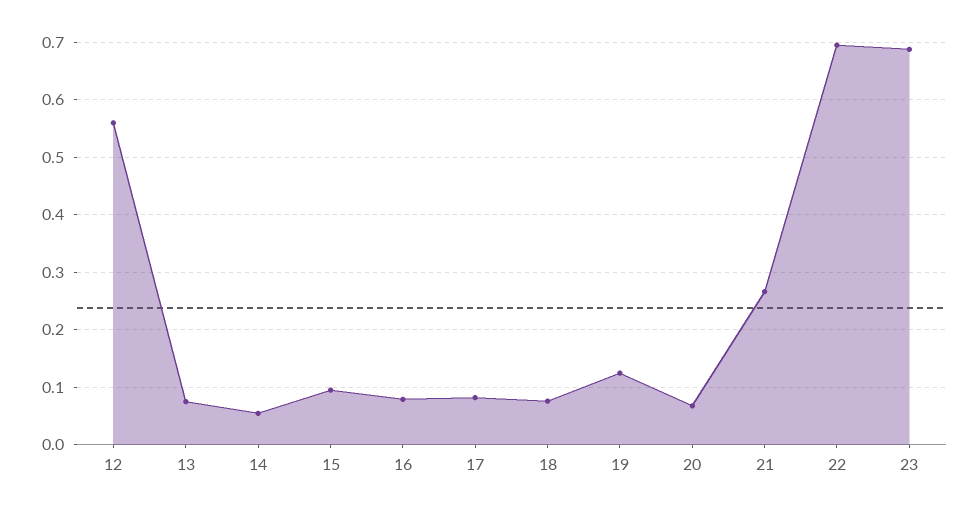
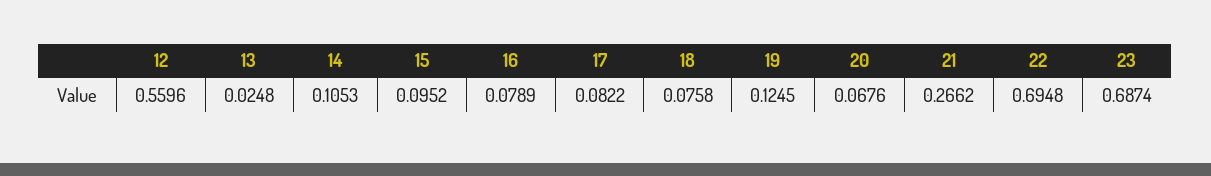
13: 0.08 -> 0.0248
14: 0.06 -> 0.1053

